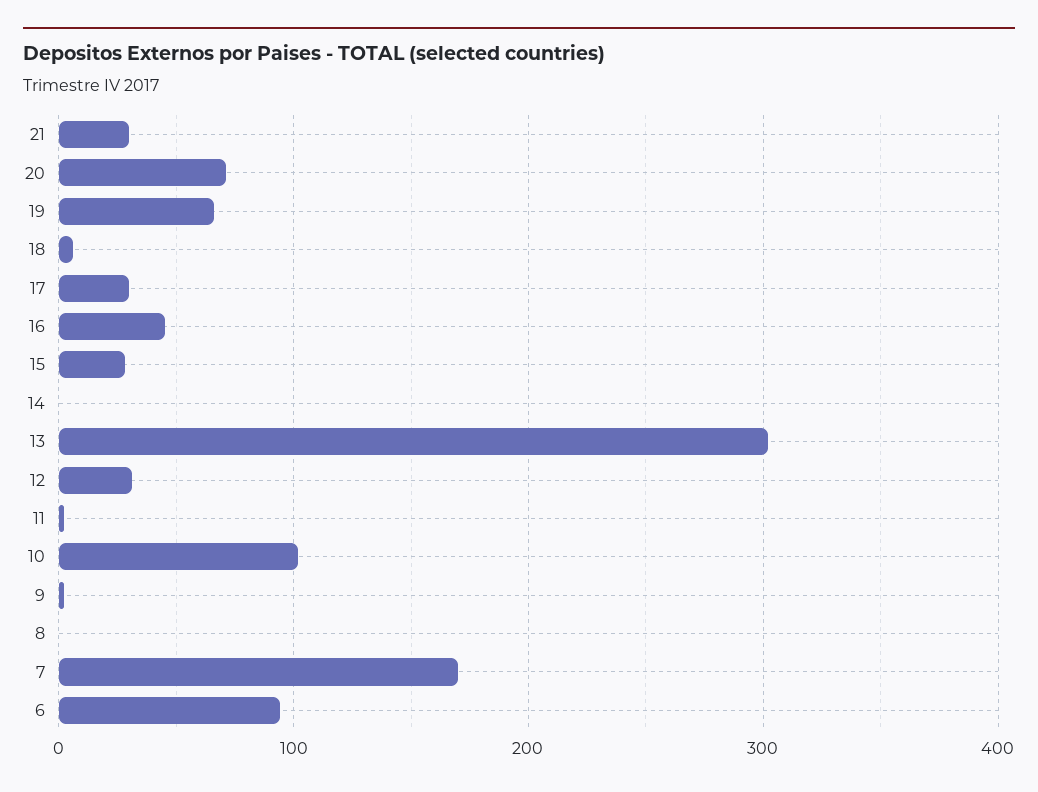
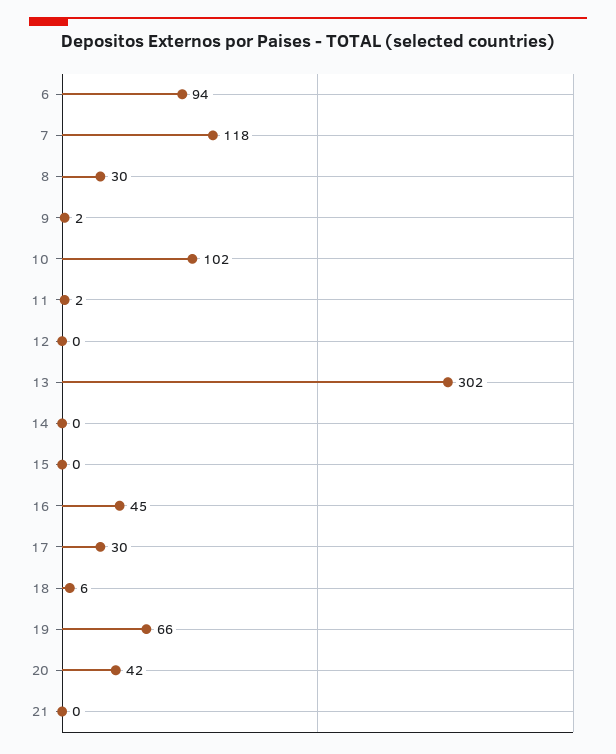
21: 30 -> 0
20: 70 -> 42
15: 30 -> 0
12: 30 -> 0
8: 0 -> 30
7: 170 -> 118

